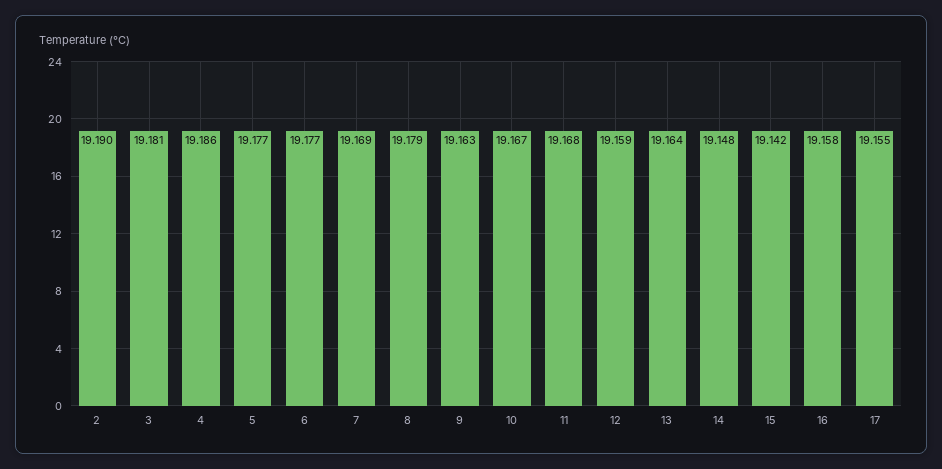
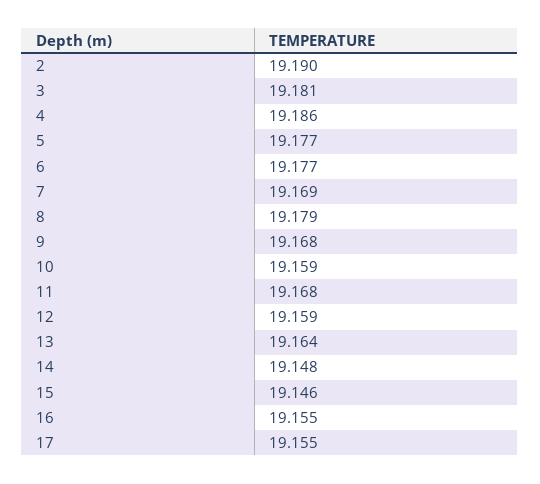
9: 19.163 -> 19.168
10: 19.167 -> 19.159
15: 19.142 -> 19.146
16: 19.158 -> 19.155

